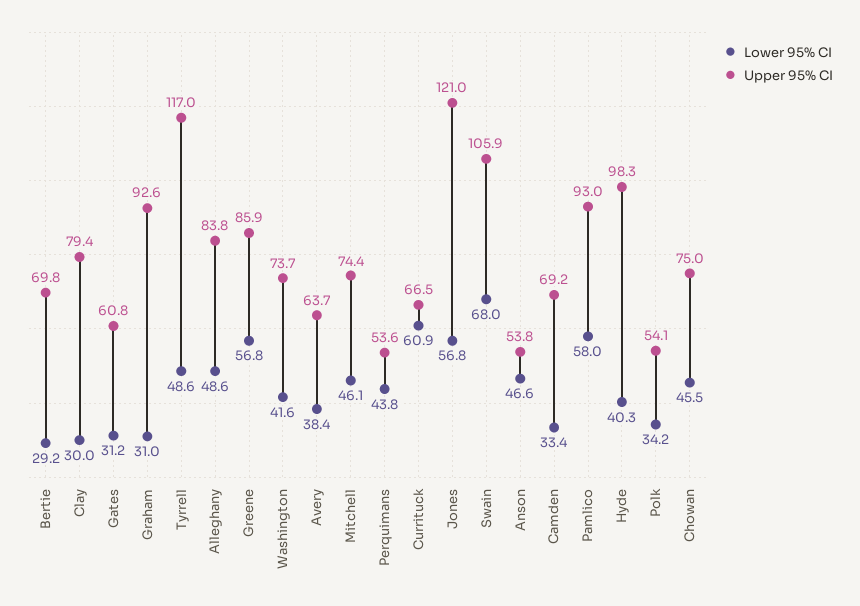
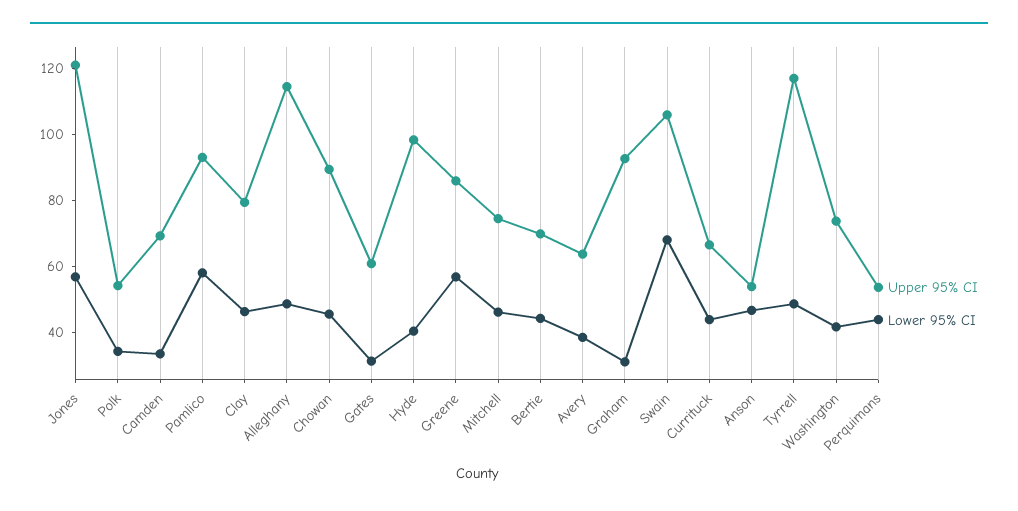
Lower 95% CI, Bertie: 29.2 -> 45
Lower 95% CI, Clay: 30 -> 45
Upper 95% CI, Alleghany: 83.8 -> 115
Lower 95% CI, Currituck: 60.9 -> 45
Upper 95% CI, Chowan: 75 -> 90

